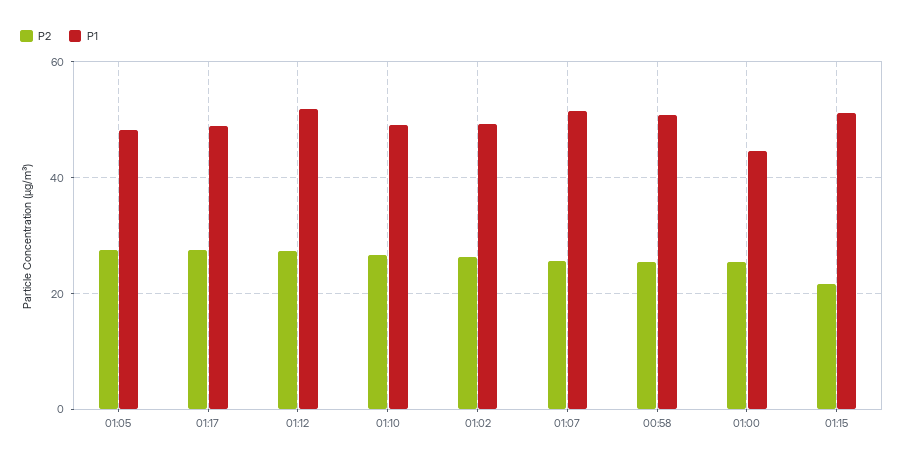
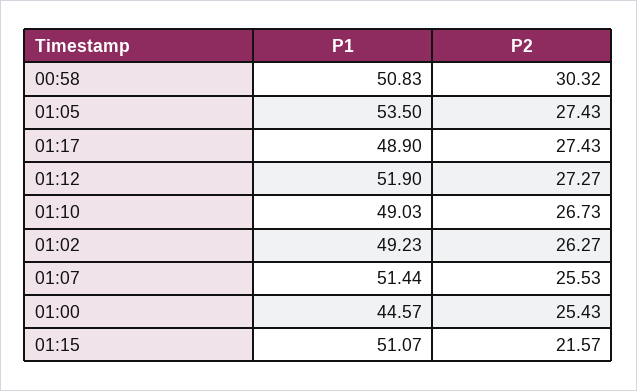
P1, 01:05: 48 -> 53.5
P2, 00:58: 26 -> 30.32

